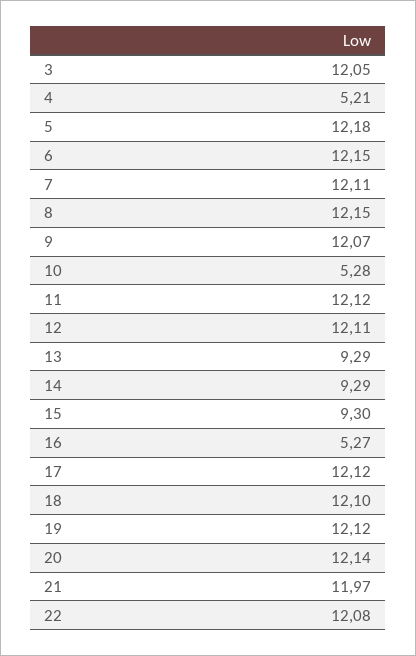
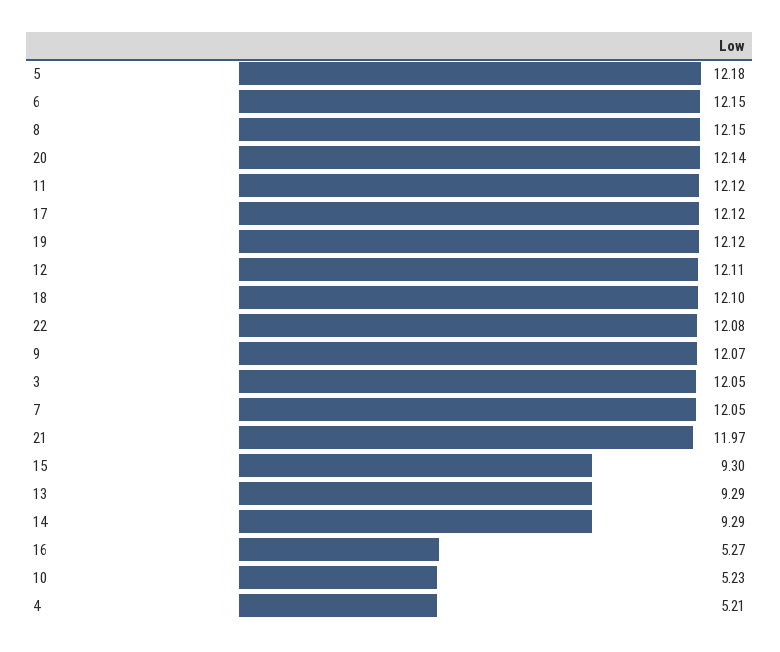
7: 12.11 -> 12.05
10: 5.28 -> 5.23

